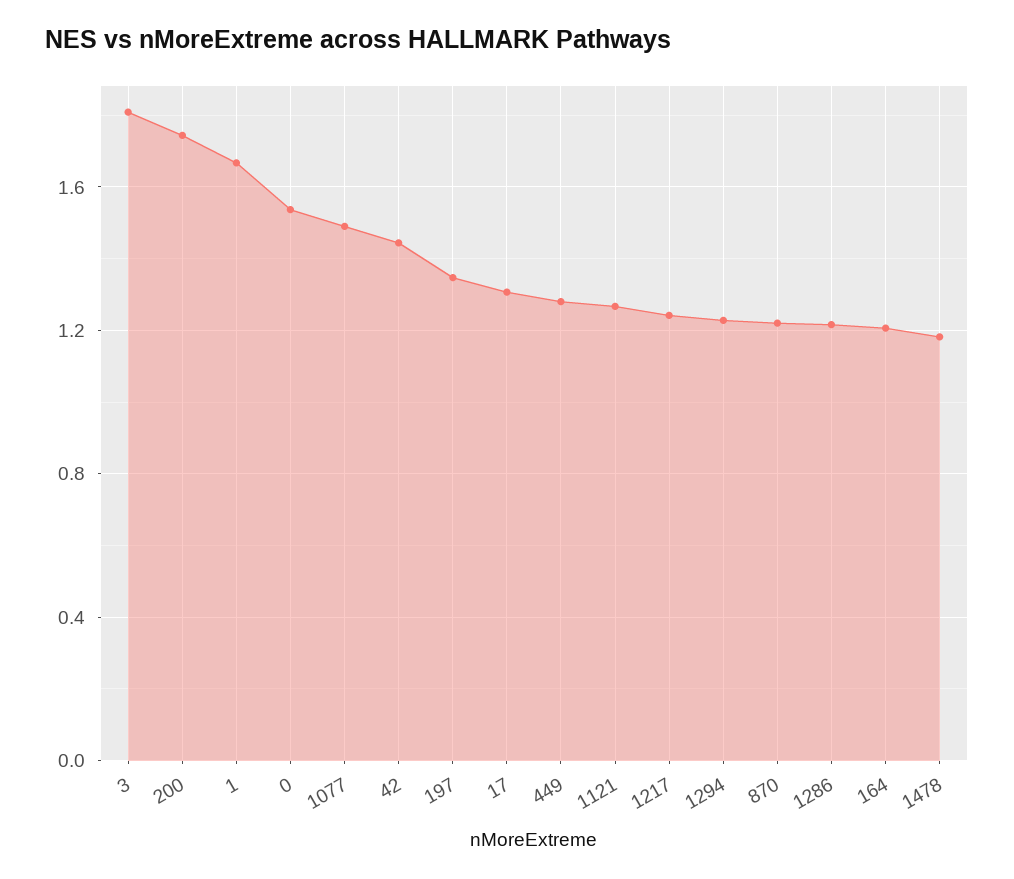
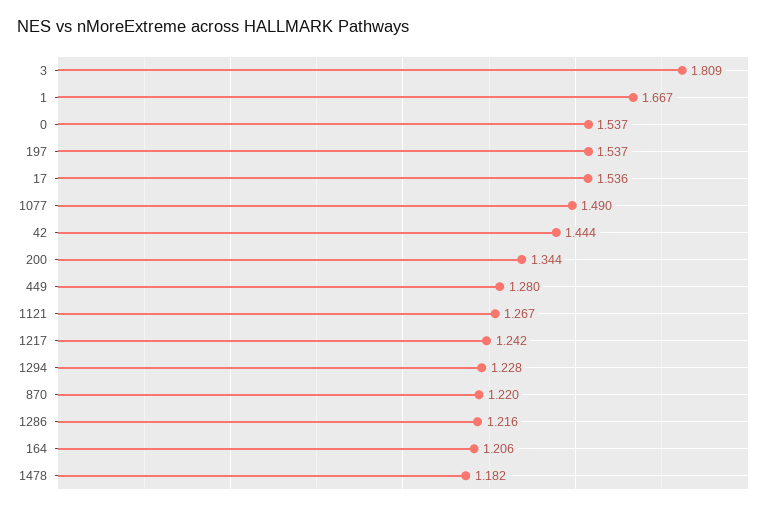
200: 1.75 -> 1.344
197: 1.35 -> 1.537
17: 1.3 -> 1.536

